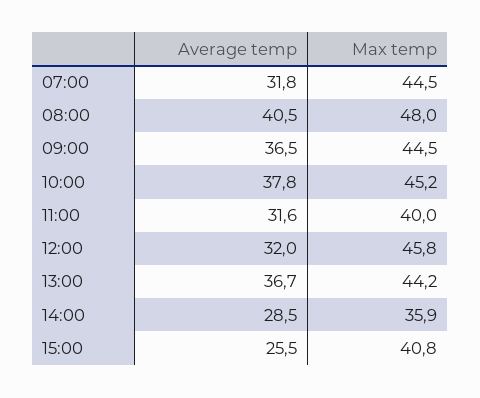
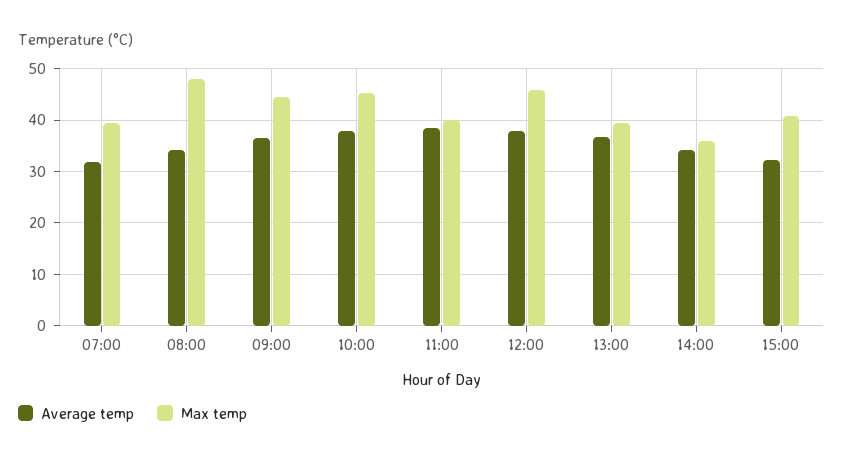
Max temp, 07:00: 44.5 -> 40
Average temp, 08:00: 40.5 -> 34
Average temp, 11:00: 31.6 -> 38
Average temp, 12:00: 32 -> 38
Max temp, 13:00: 44.2 -> 40
Average temp, 14:00: 28.5 -> 34
Average temp, 15:00: 25.5 -> 32

